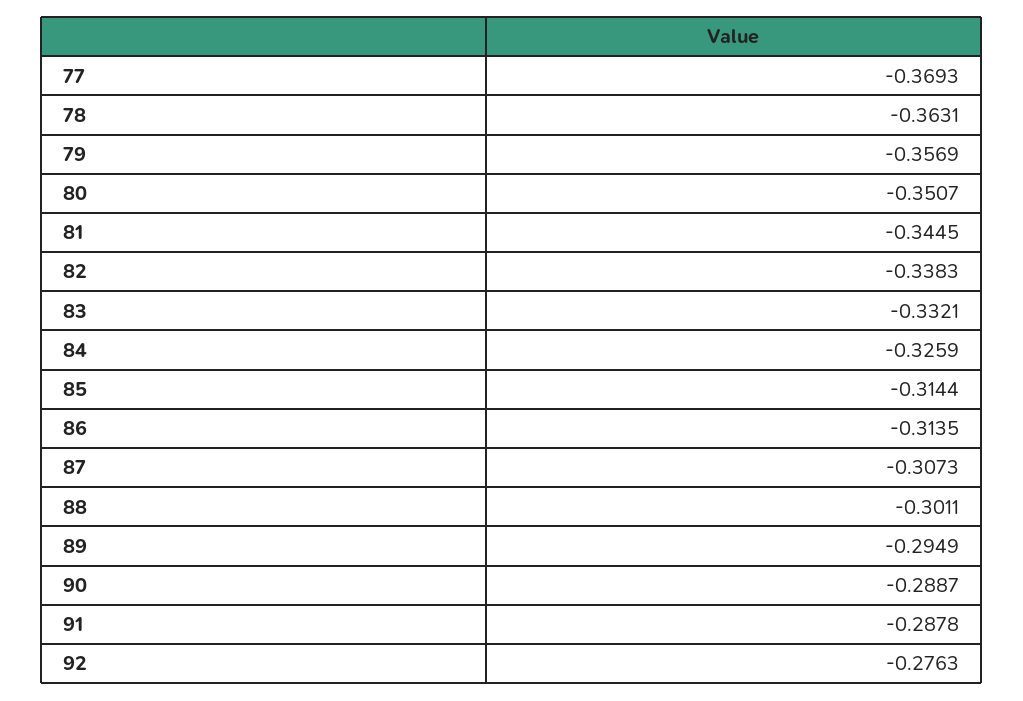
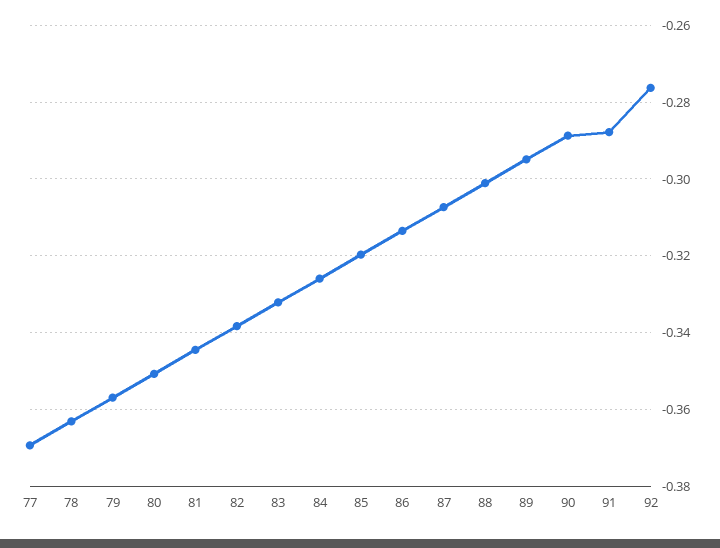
85: -0.3144 -> -0.32

